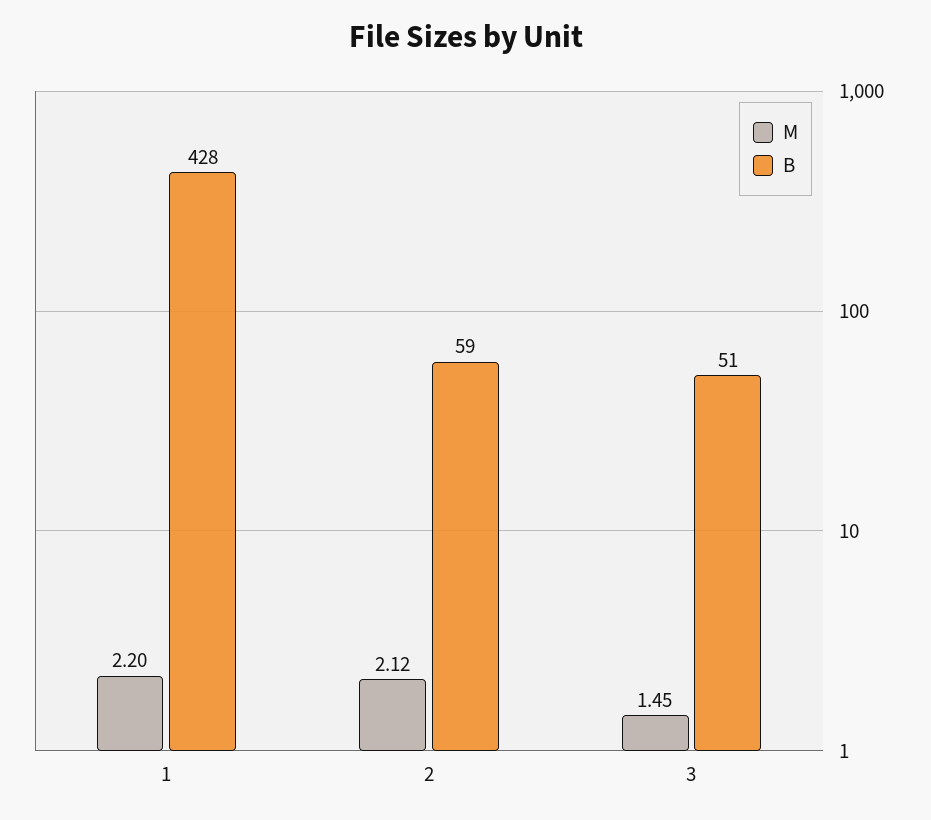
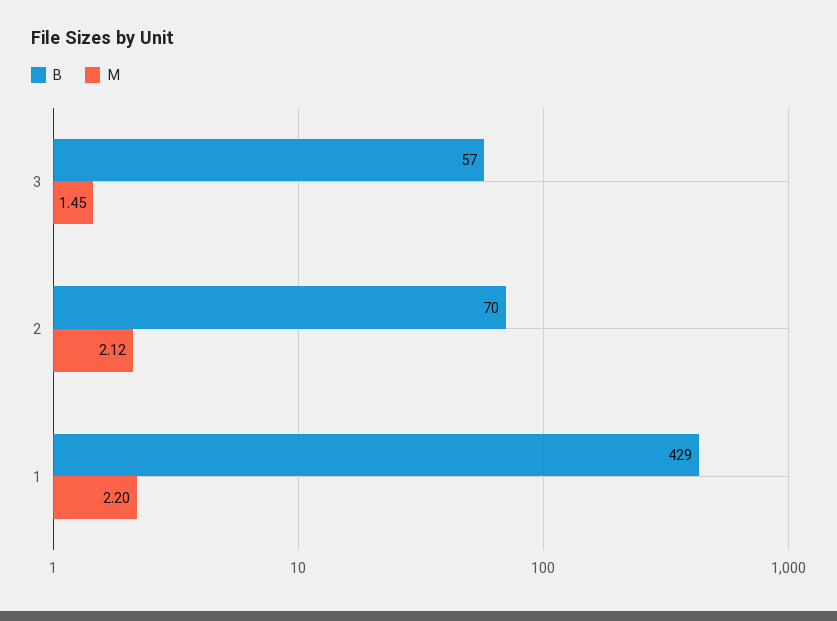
B, 1: 428 -> 429
B, 2: 59 -> 70
B, 3: 51 -> 57

